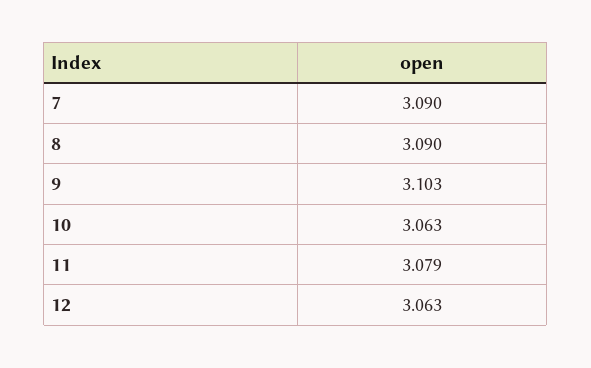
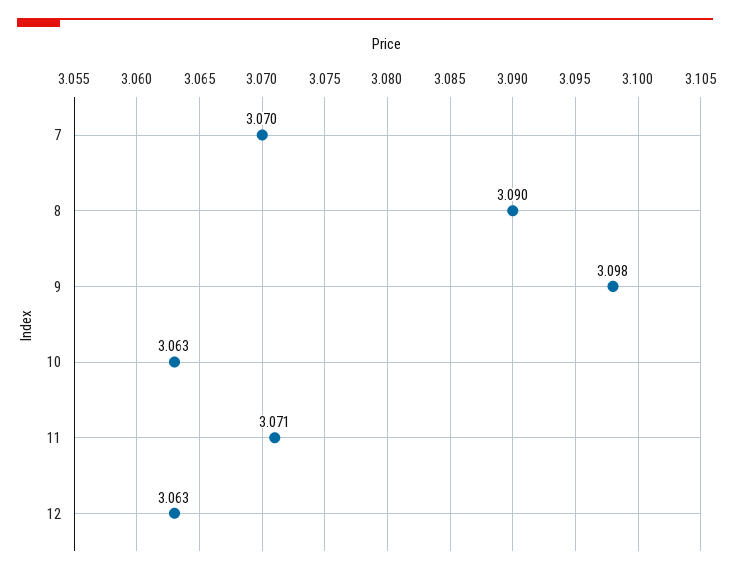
7: 3.09 -> 3.07
9: 3.103 -> 3.098
11: 3.079 -> 3.071

